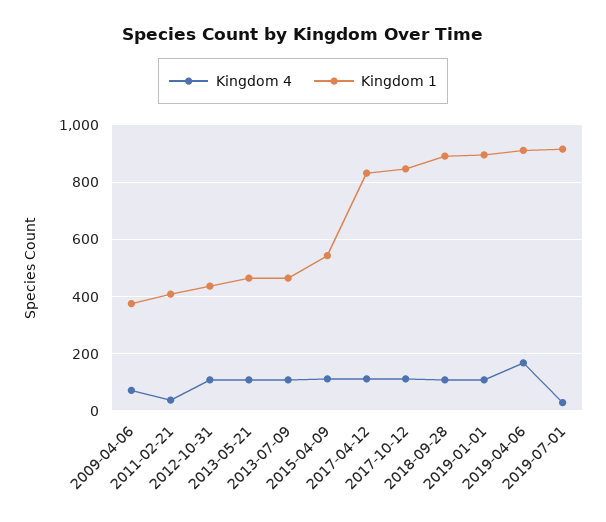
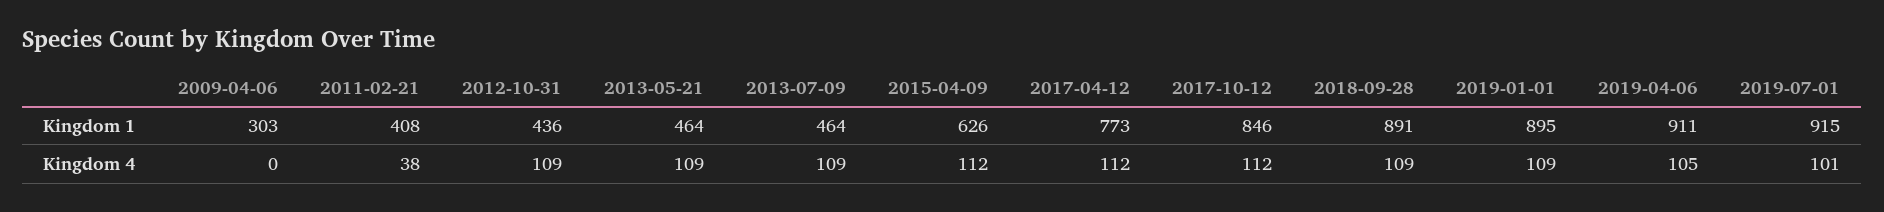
Kingdom 4, 2009-04-06: 75 -> 0
Kingdom 1, 2009-04-06: 375 -> 303
Kingdom 1, 2015-04-09: 550 -> 626
Kingdom 1, 2017-04-12: 825 -> 773
Kingdom 4, 2019-04-06: 175 -> 105
Kingdom 4, 2019-07-01: 25 -> 101

